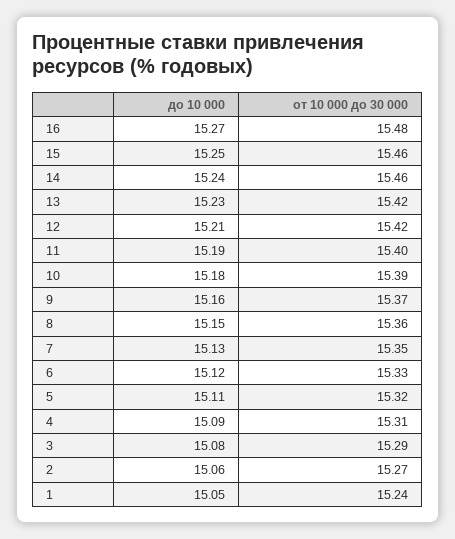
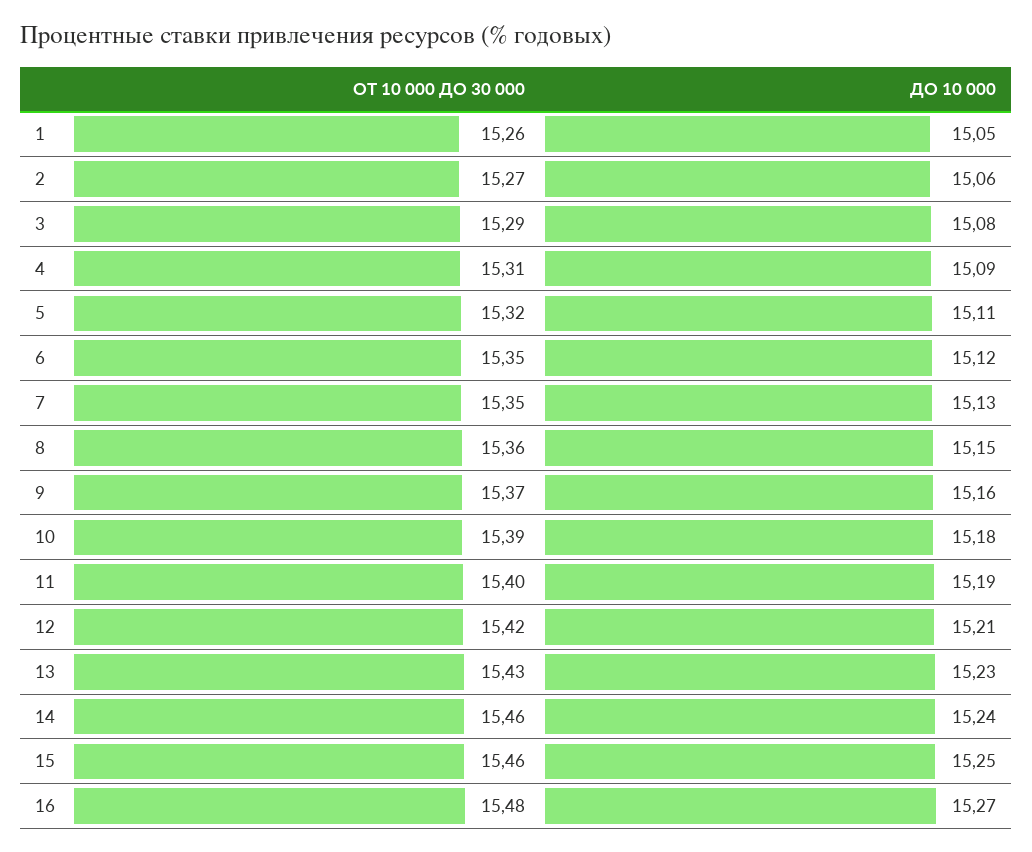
от 10 000 до 30 000, 13: 15.42 -> 15.43
от 10 000 до 30 000, 6: 15.33 -> 15.35
от 10 000 до 30 000, 1: 15.24 -> 15.26

